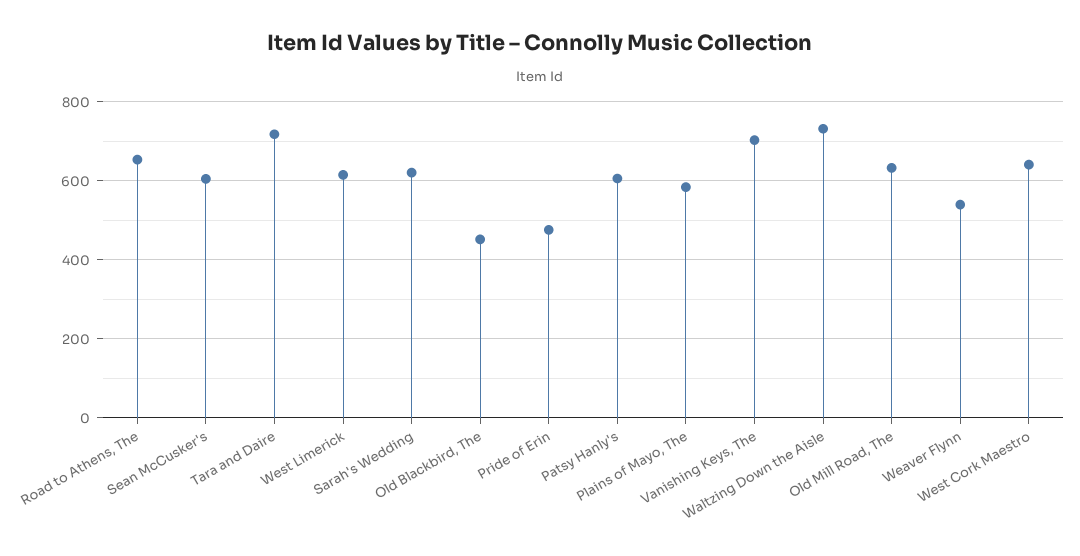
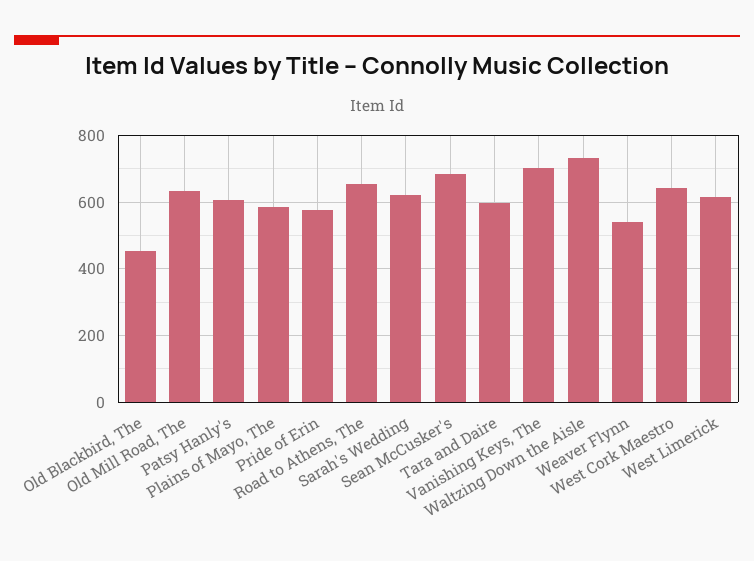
Sean McCusker's: 600 -> 680
Tara and Daire: 720 -> 600
Pride of Erin: 480 -> 580

